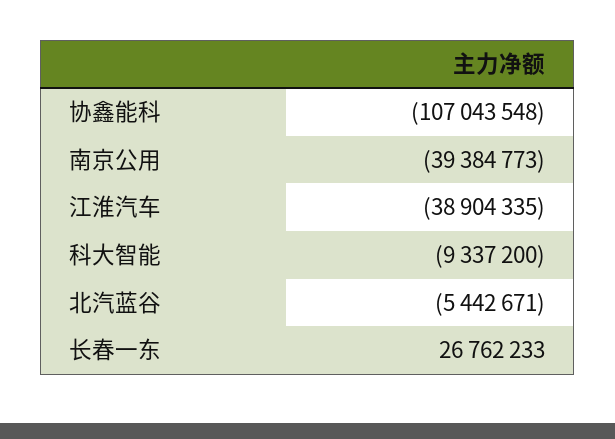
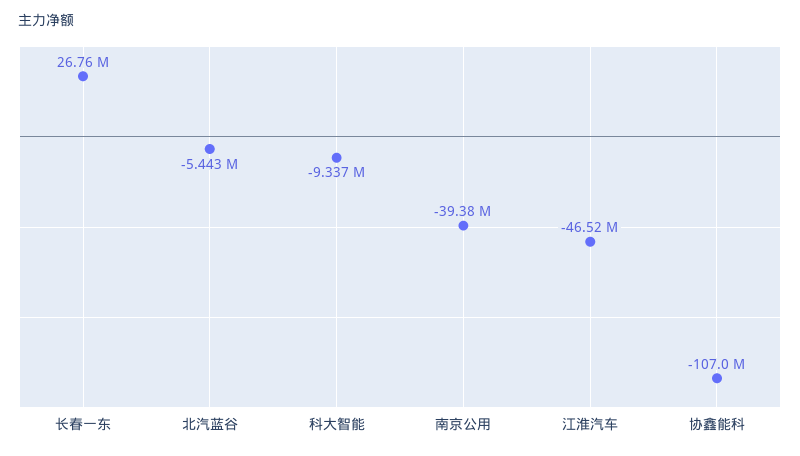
江淮汽车: -38904335 -> -46520000

